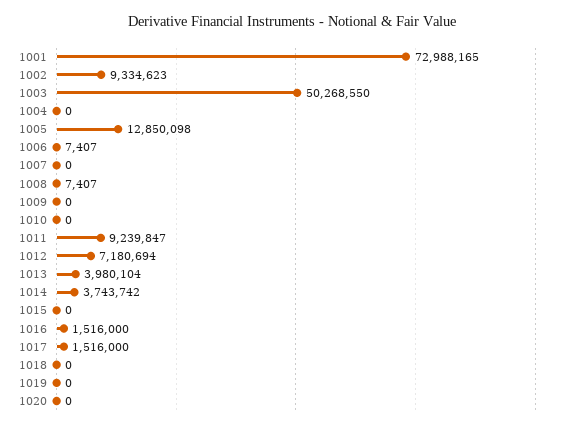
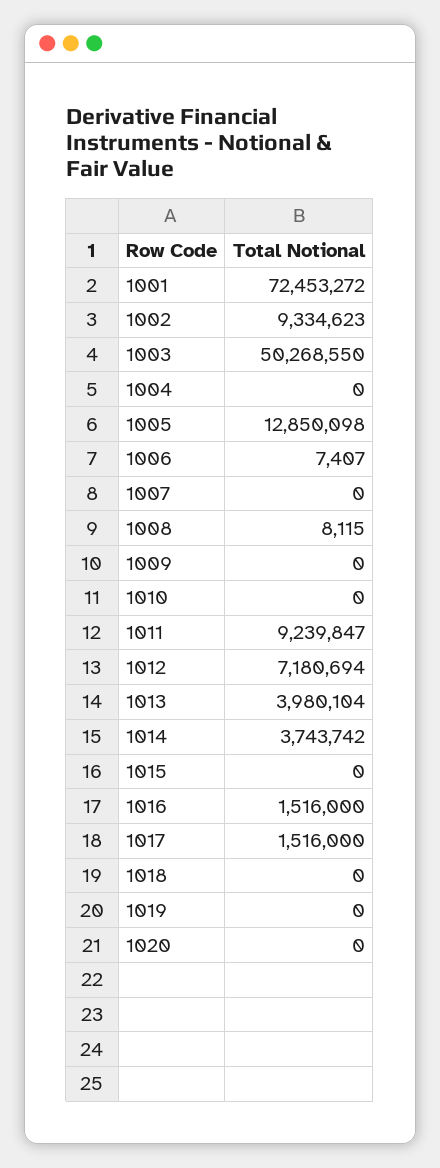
1001: 72988165 -> 72453272
1008: 7407 -> 8115

